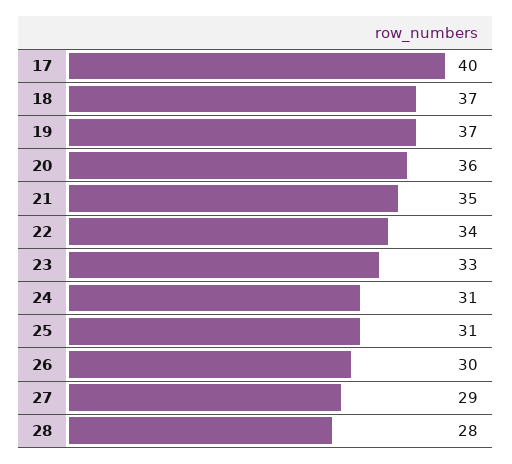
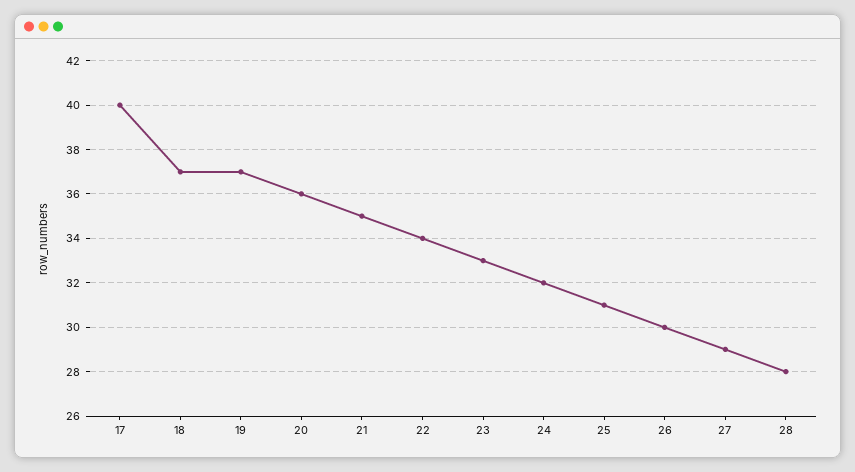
24: 31 -> 32

